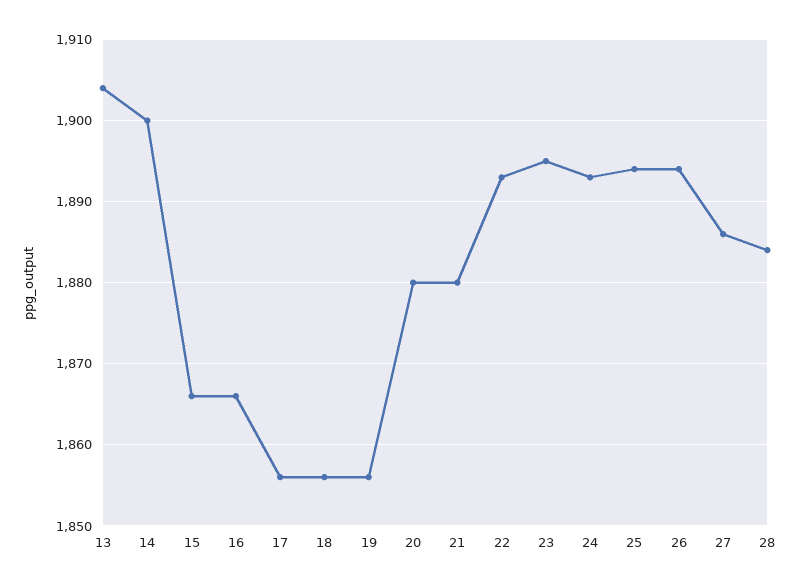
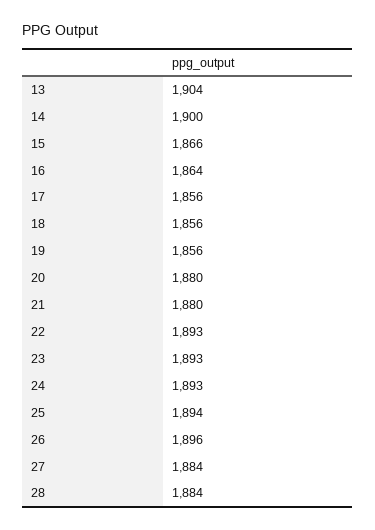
16: 1866 -> 1864
23: 1895 -> 1893
26: 1894 -> 1896
27: 1886 -> 1884

